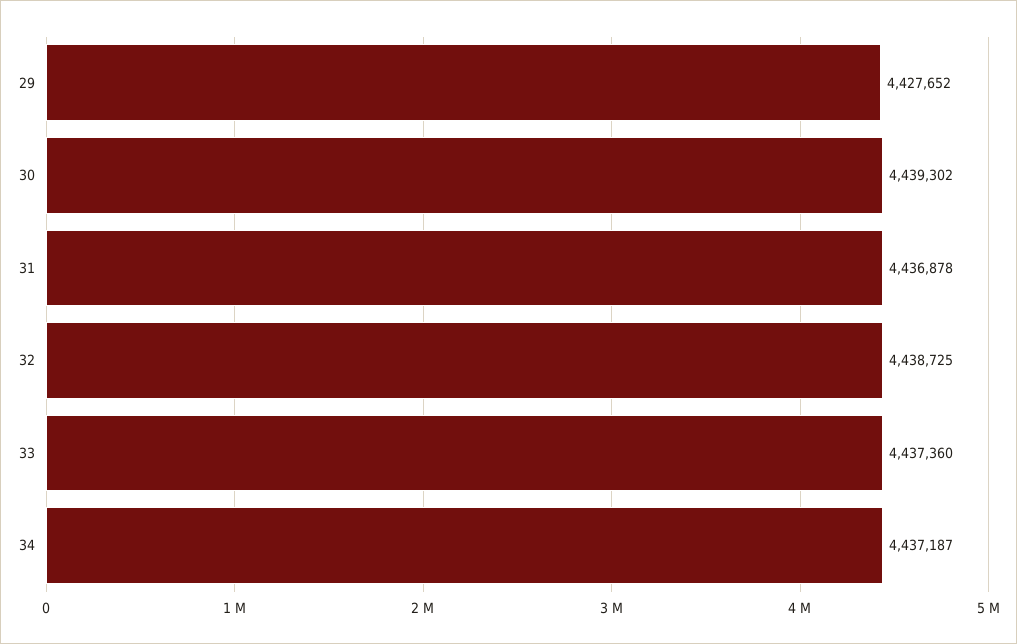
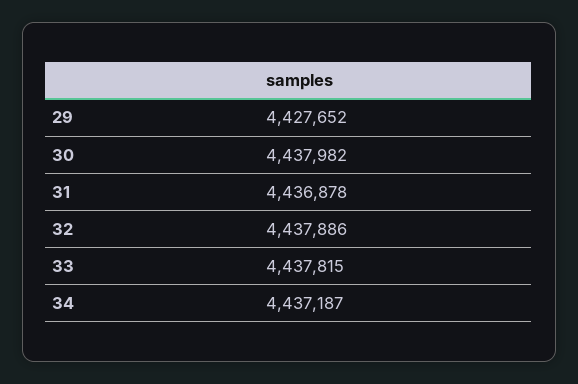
30: 4439302 -> 4437982
32: 4438725 -> 4437886
33: 4437360 -> 4437815

